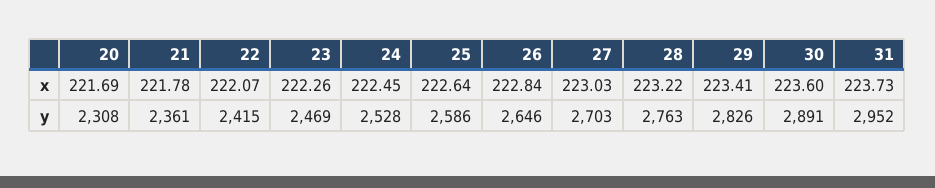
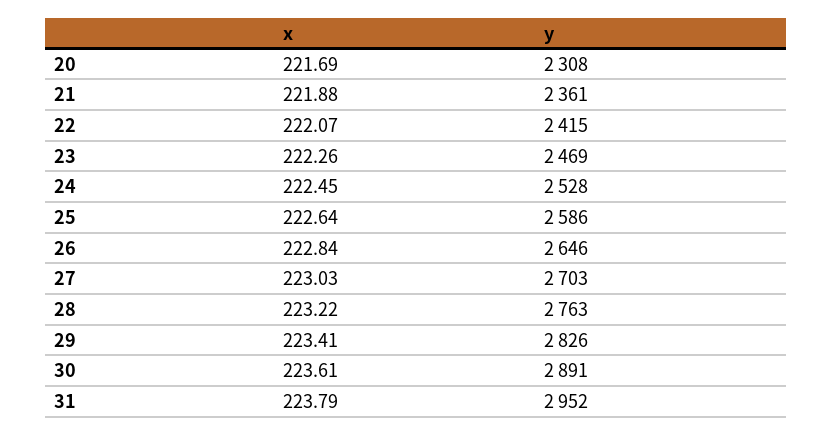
21, x: 221.78 -> 221.88
30, x: 223.6 -> 223.61
31, x: 223.73 -> 223.79

